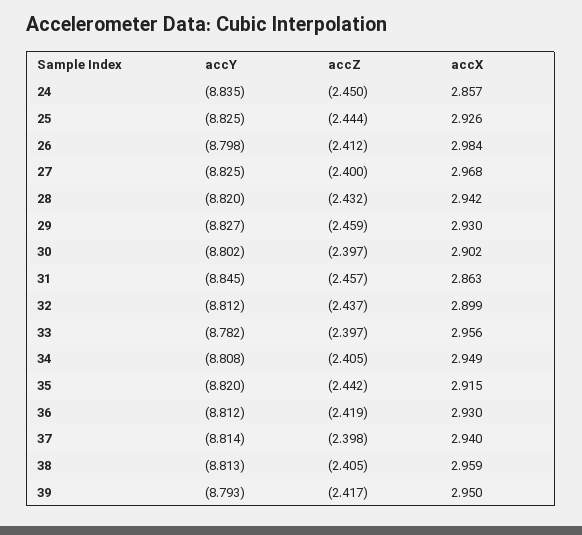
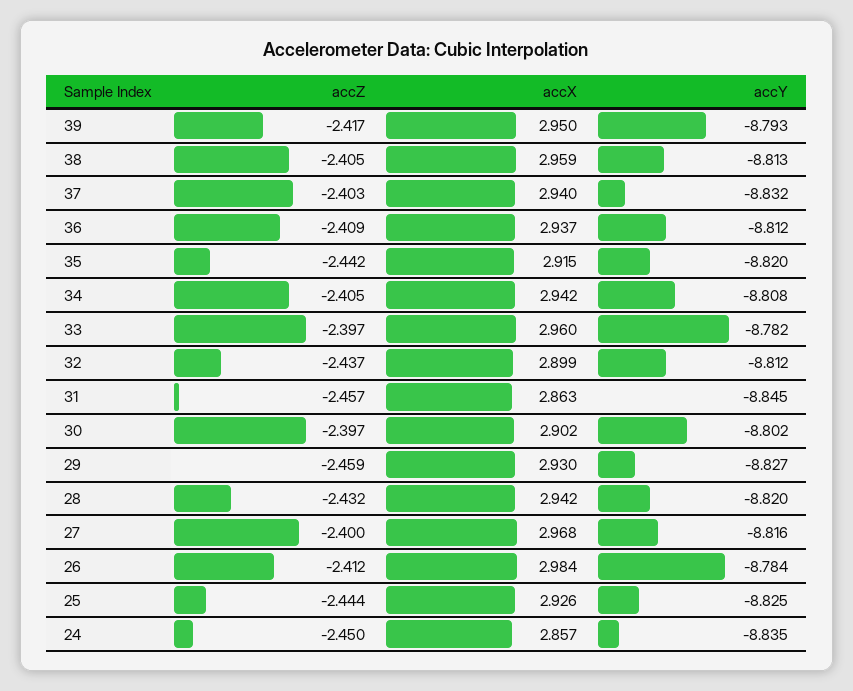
accY, 26: -8.798 -> -8.784
accY, 27: -8.825 -> -8.816
accX, 33: 2.956 -> 2.96
accX, 34: 2.949 -> 2.942
accZ, 36: -2.419 -> -2.409
accX, 36: 2.93 -> 2.937
accY, 37: -8.814 -> -8.832
accZ, 37: -2.398 -> -2.403

